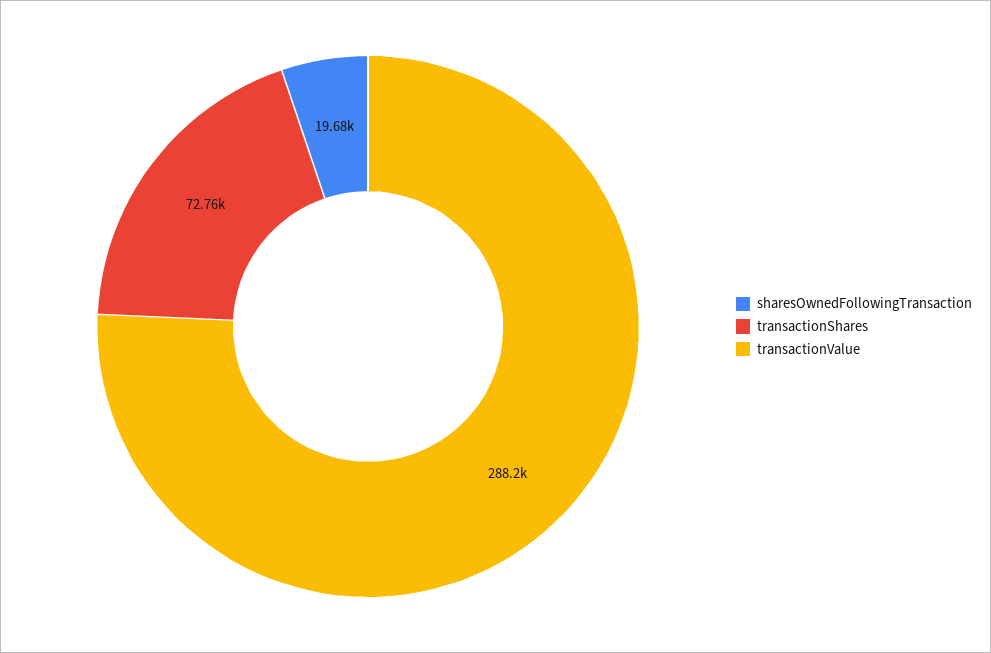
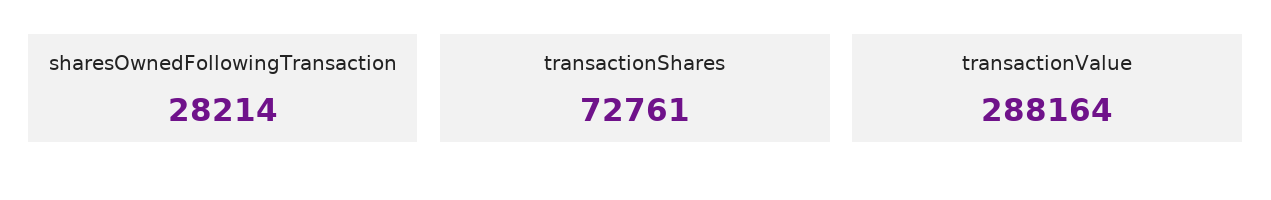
sharesOwnedFollowingTransaction: 19680 -> 28214

